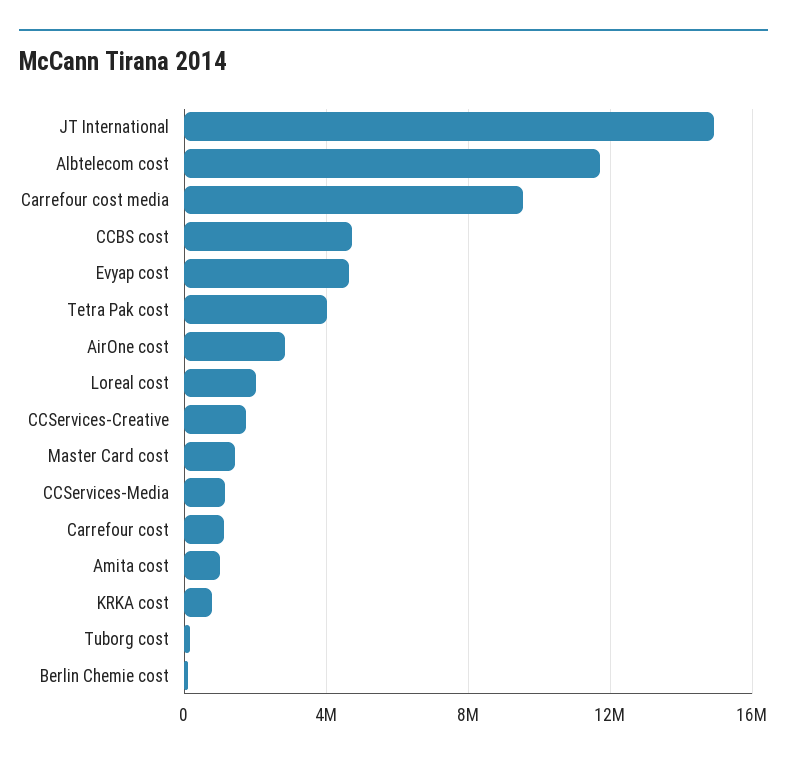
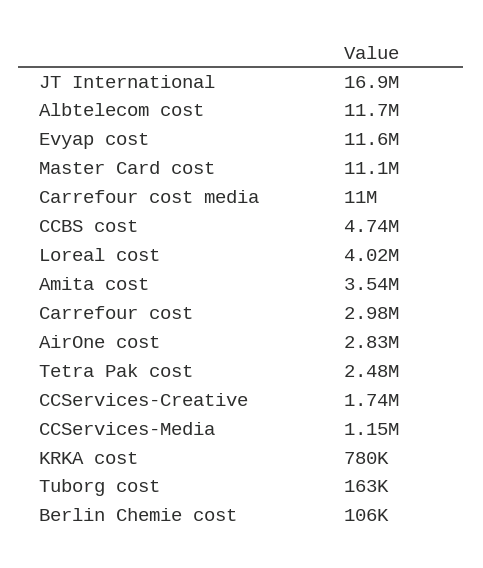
JT International: 15000000 -> 16900000
Carrefour cost media: 9500000 -> 11000000
Evyap cost: 4500000 -> 11600000
Tetra Pak cost: 4000000 -> 2480000
Loreal cost: 2000000 -> 4020000
Master Card cost: 1500000 -> 11100000
Carrefour cost: 1000000 -> 2980000
Amita cost: 1000000 -> 3540000

